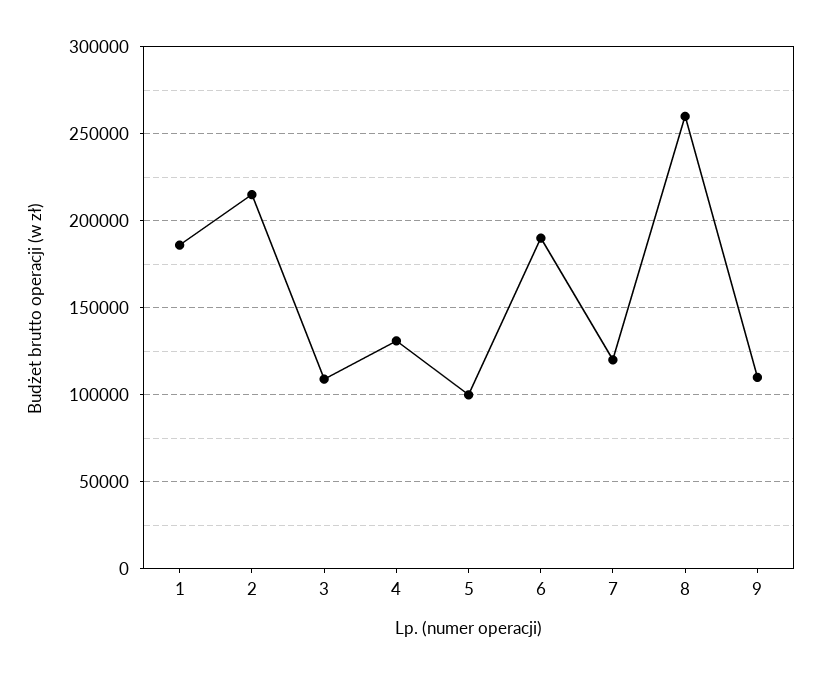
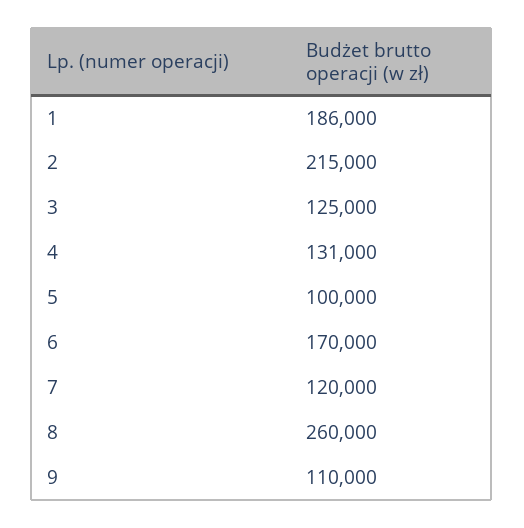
3: 110000 -> 125000
6: 190000 -> 170000

